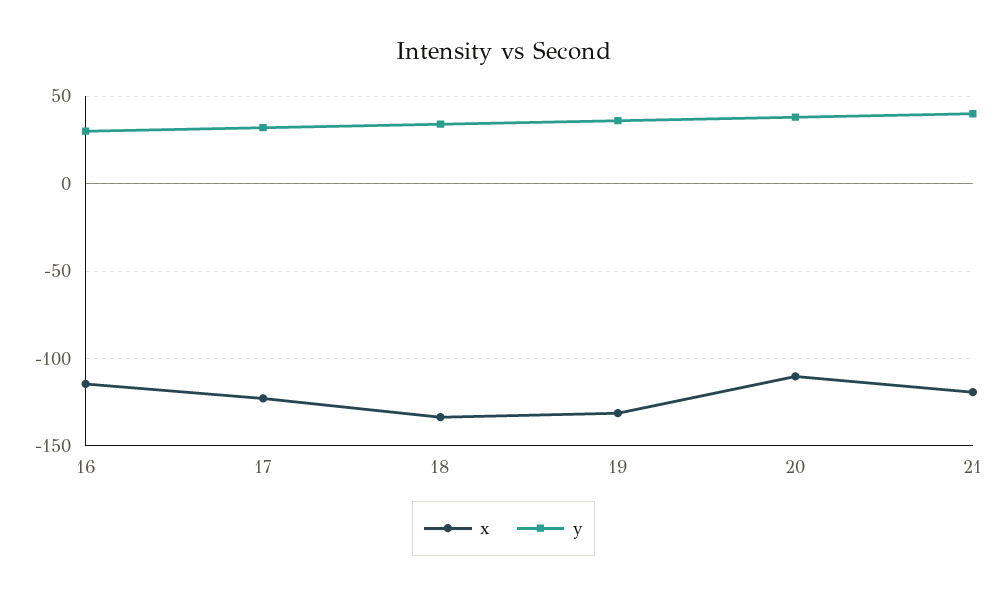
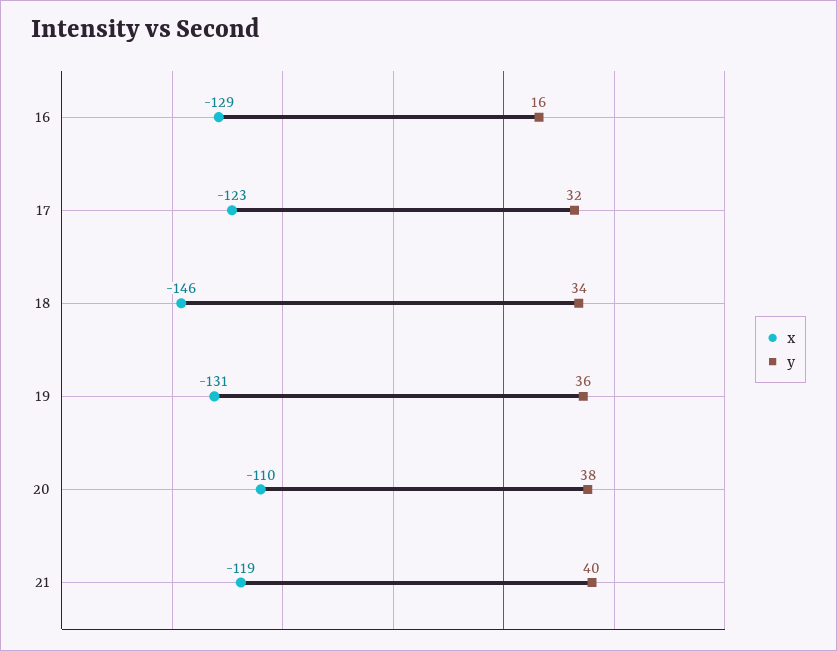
x, 16: -115 -> -129
y, 16: 30 -> 16
x, 18: -135 -> -146

